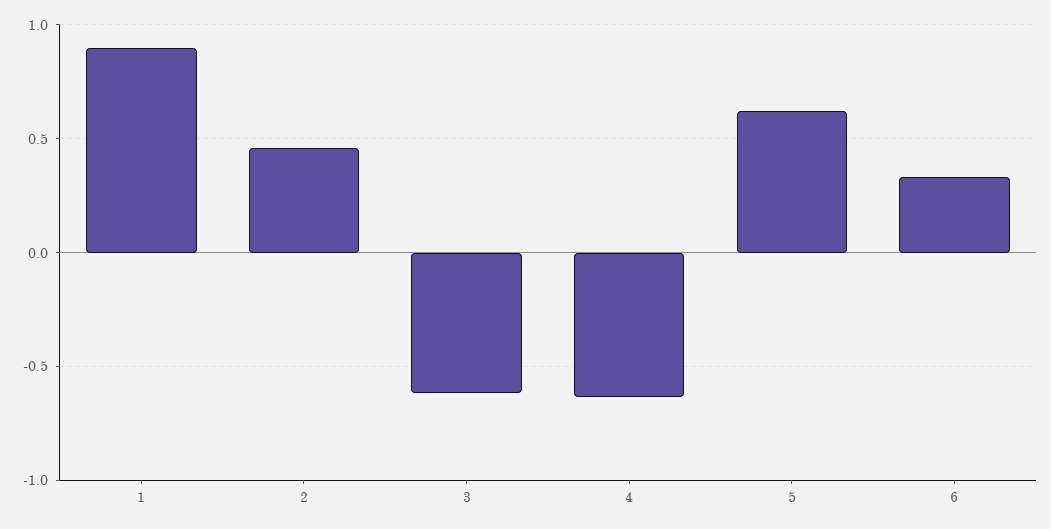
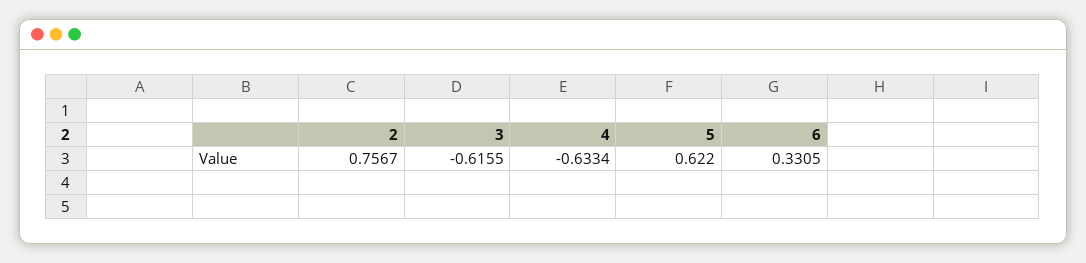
1: 0.9 -> none
2: 0.45 -> 0.7567

